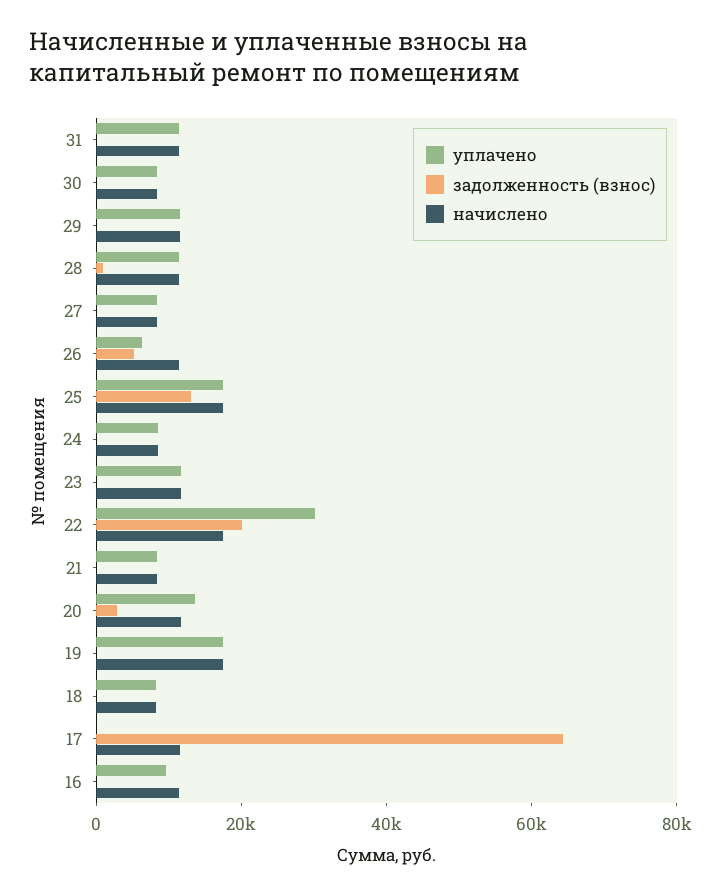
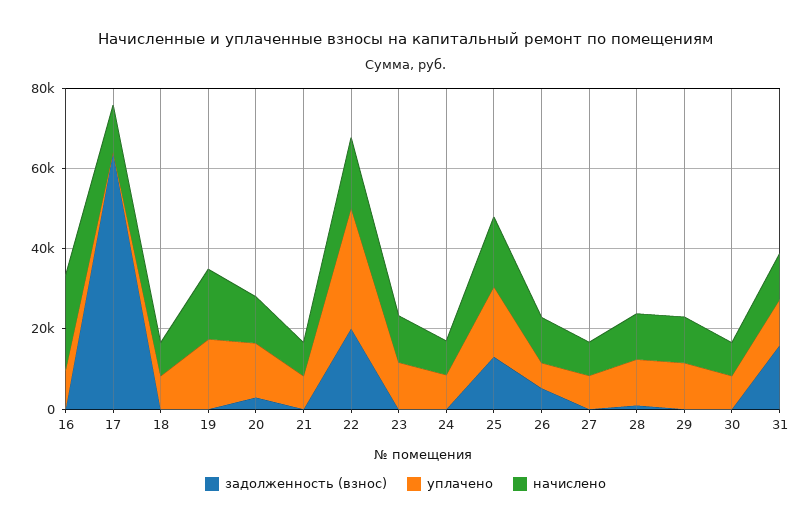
задолженность (взнос), 31: 0 -> 15000
начислено, 16: 10000 -> 25000

